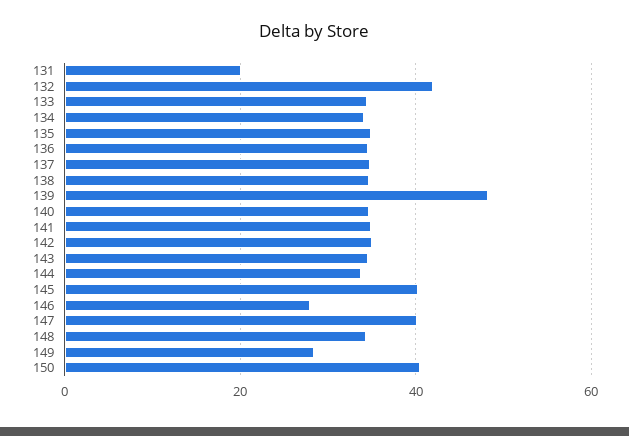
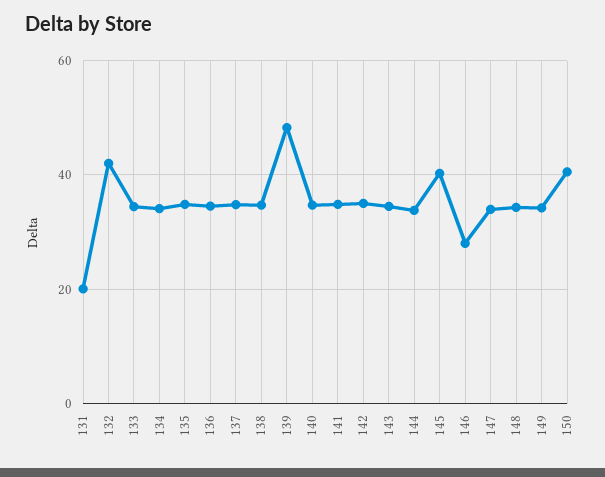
147: 40 -> 34
149: 28 -> 34

